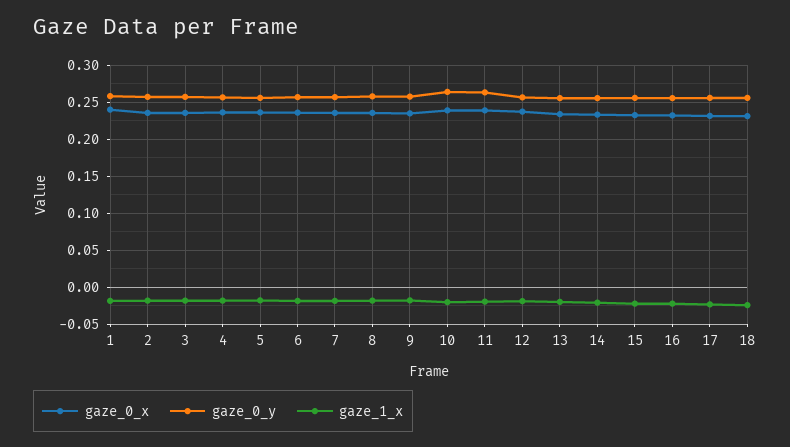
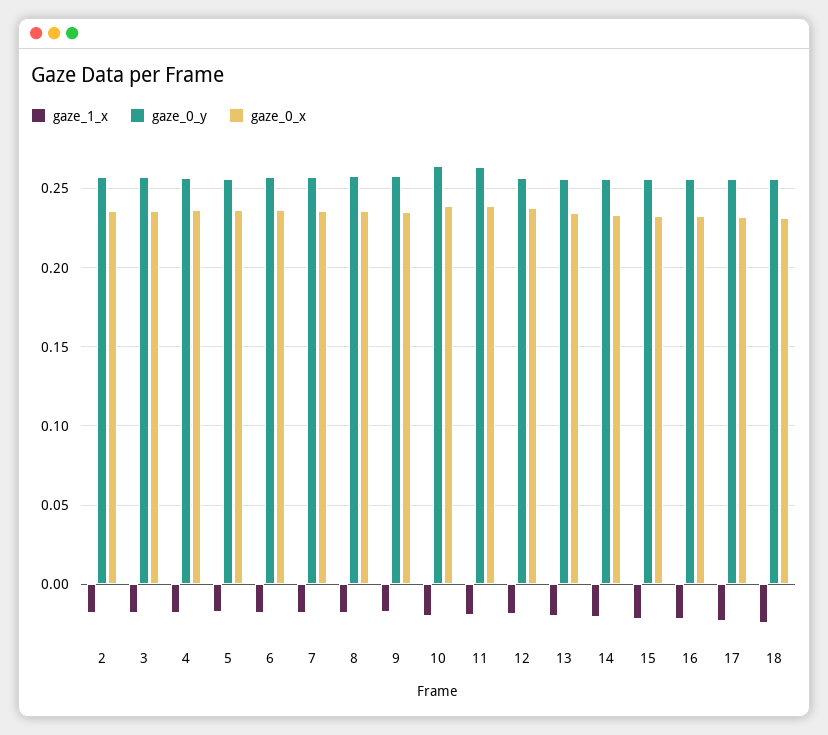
gaze_0_x, 1: 0.24 -> none
gaze_0_y, 1: 0.26 -> none
gaze_1_x, 1: -0.02 -> none

